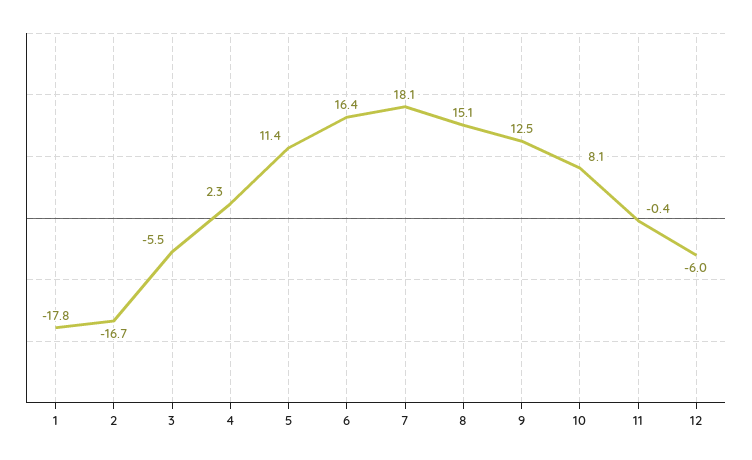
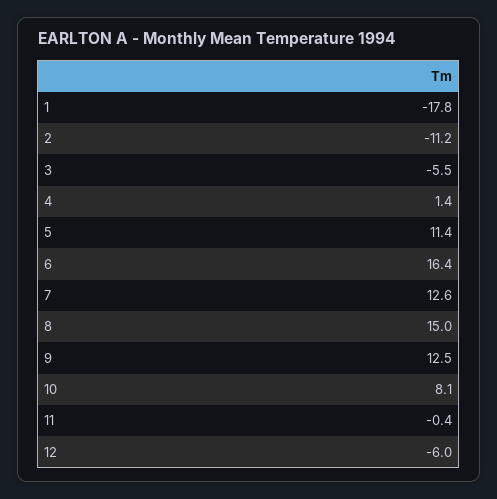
2: -16.7 -> -11.2
4: 2.3 -> 1.4
7: 18.1 -> 12.6
8: 15.1 -> 15

